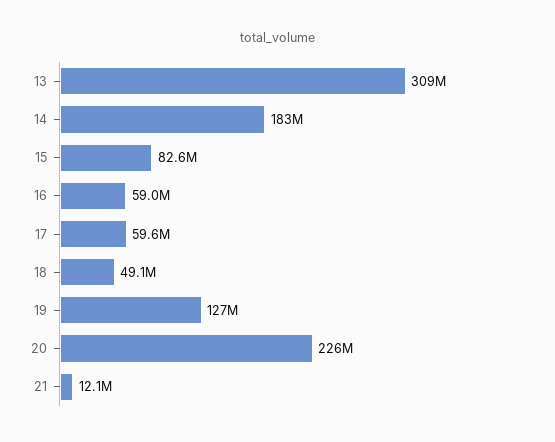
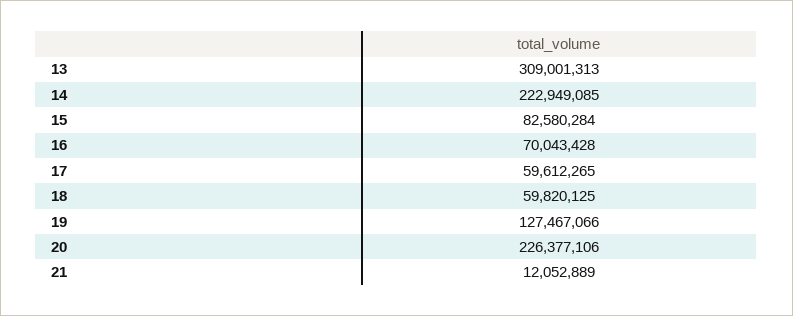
14: 183000000 -> 222949085
16: 59000000 -> 70043428
18: 49100000 -> 59820125

